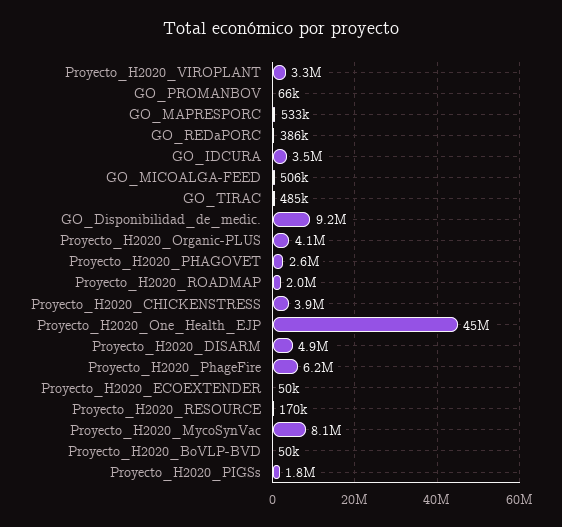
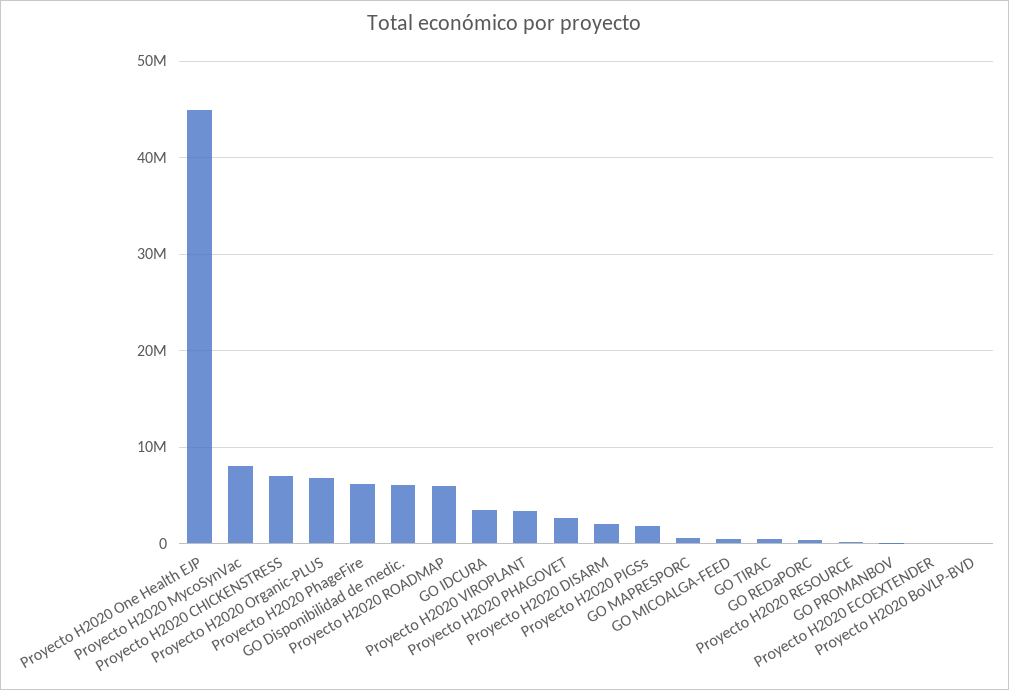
GO_Disponibilidad_de_medic.: 9200000 -> 6000000
Proyecto_H2020_Organic-PLUS: 4100000 -> 7000000
Proyecto_H2020_ROADMAP: 2000000 -> 6000000
Proyecto_H2020_CHICKENSTRESS: 3900000 -> 7000000
Proyecto_H2020_DISARM: 4900000 -> 2000000

